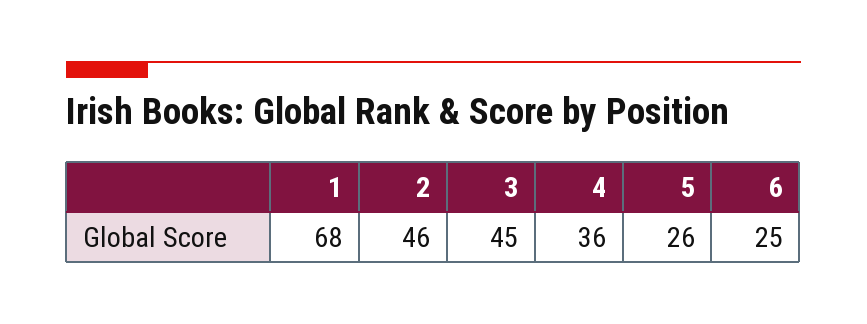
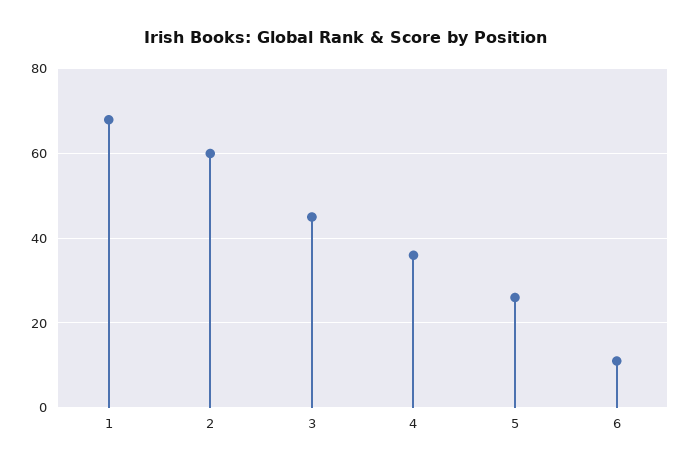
2: 46 -> 60
6: 25 -> 10

